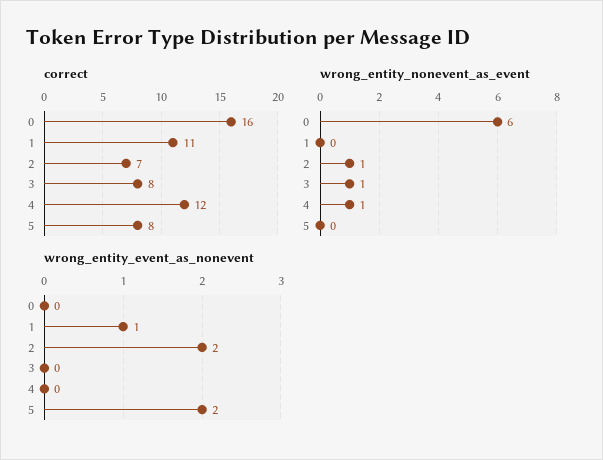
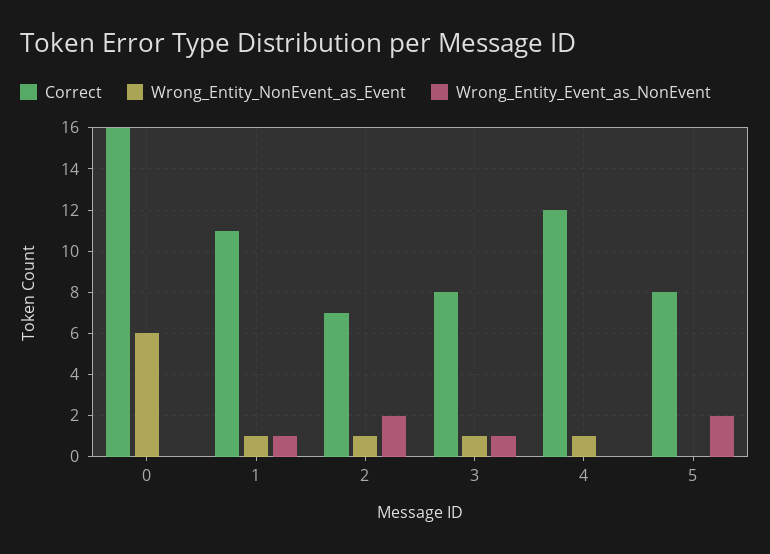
wrong_entity_nonevent_as_event, 1: 0 -> 1
wrong_entity_event_as_nonevent, 3: 0 -> 1

